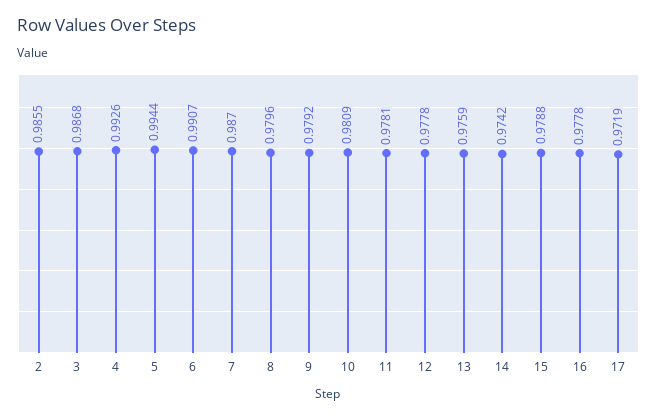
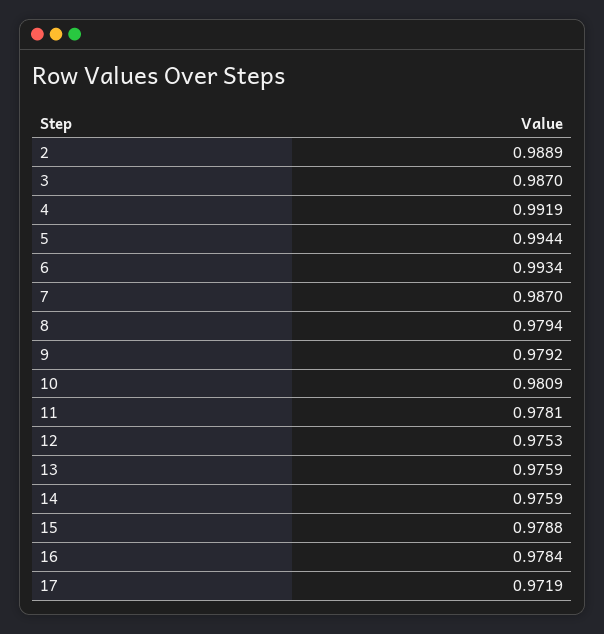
2: 0.9855 -> 0.9889
3: 0.9868 -> 0.987
4: 0.9926 -> 0.9919
6: 0.9907 -> 0.9934
8: 0.9796 -> 0.9794
12: 0.9778 -> 0.9753
14: 0.9742 -> 0.9759
16: 0.9778 -> 0.9784

